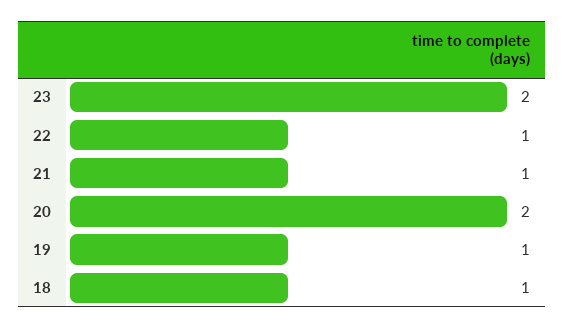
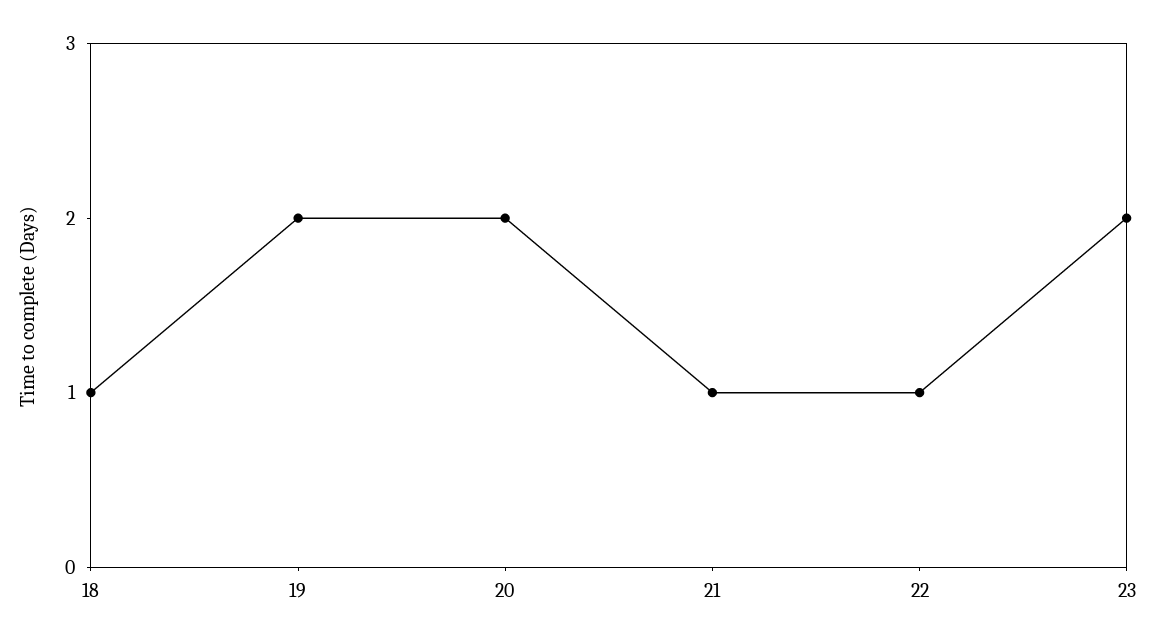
19: 1 -> 2

